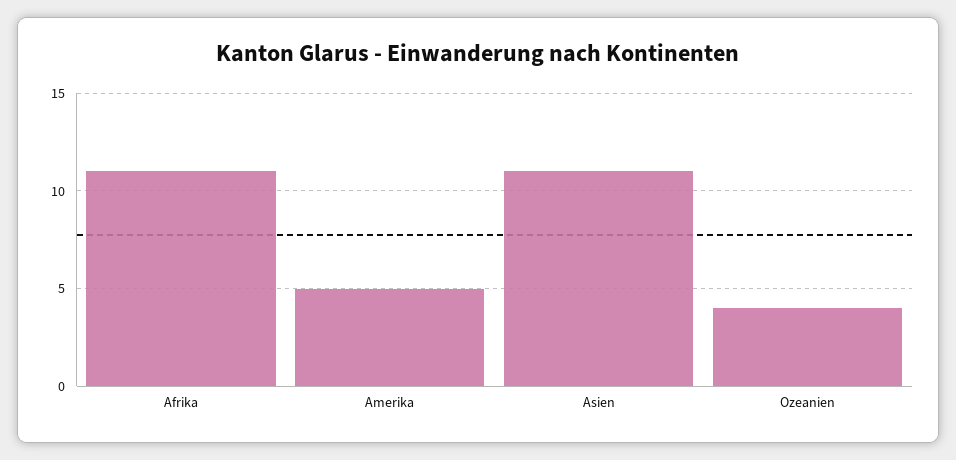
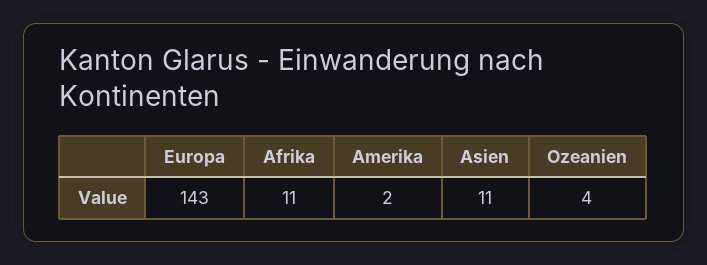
Amerika: 5 -> 2
Europa: none -> 143

